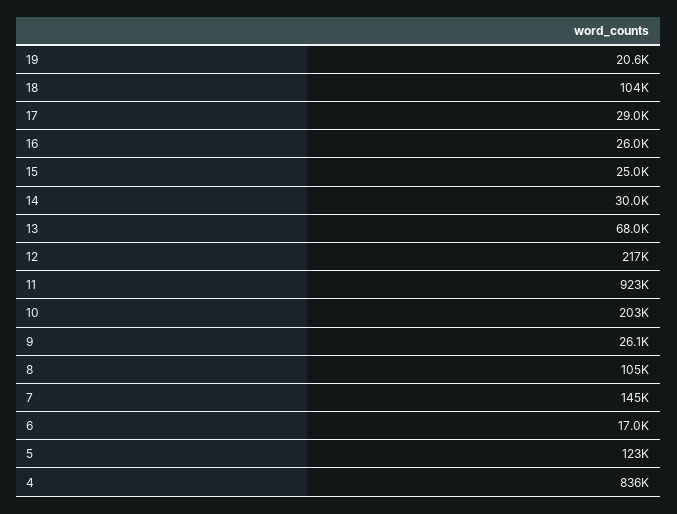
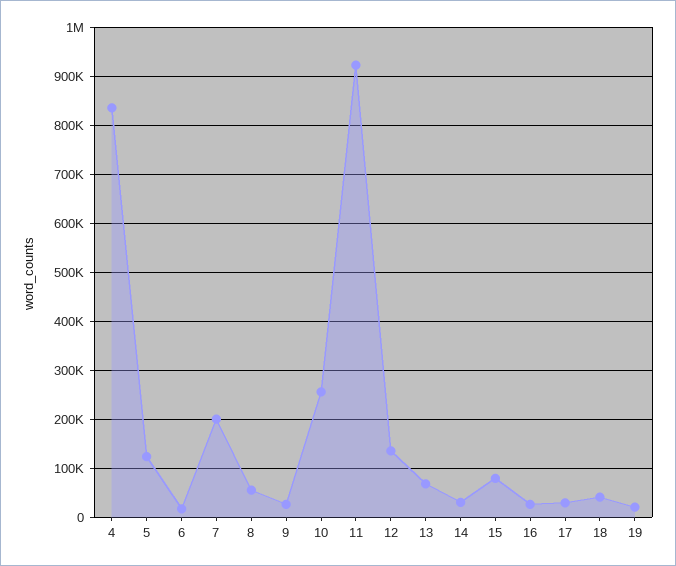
18: 104000 -> 40000
15: 25000 -> 80000
12: 217000 -> 140000
10: 203000 -> 260000
8: 105000 -> 60000
7: 145000 -> 200000

